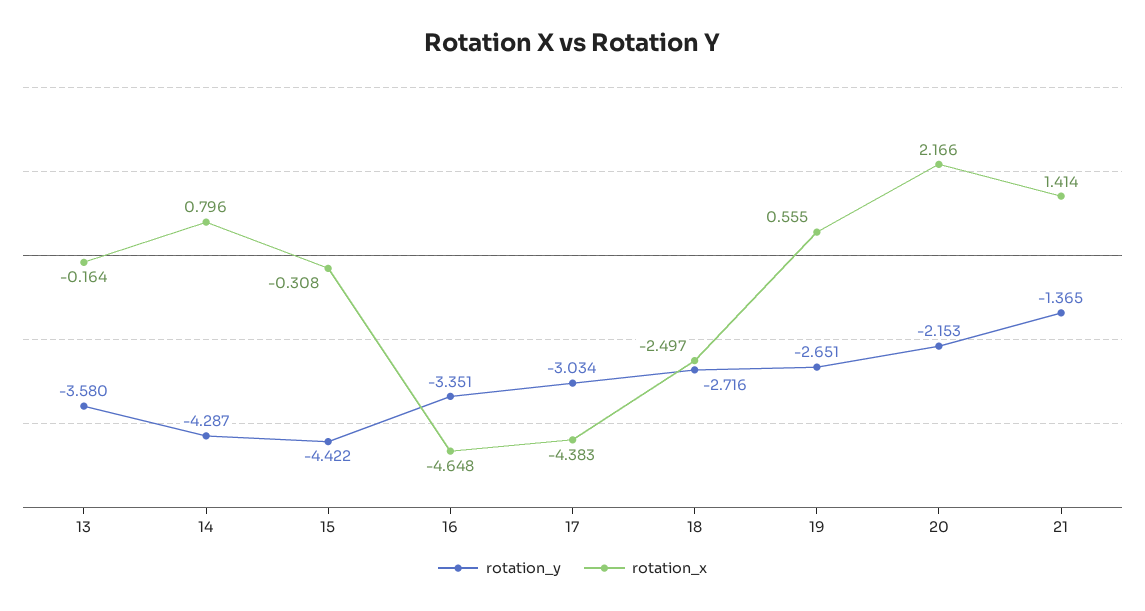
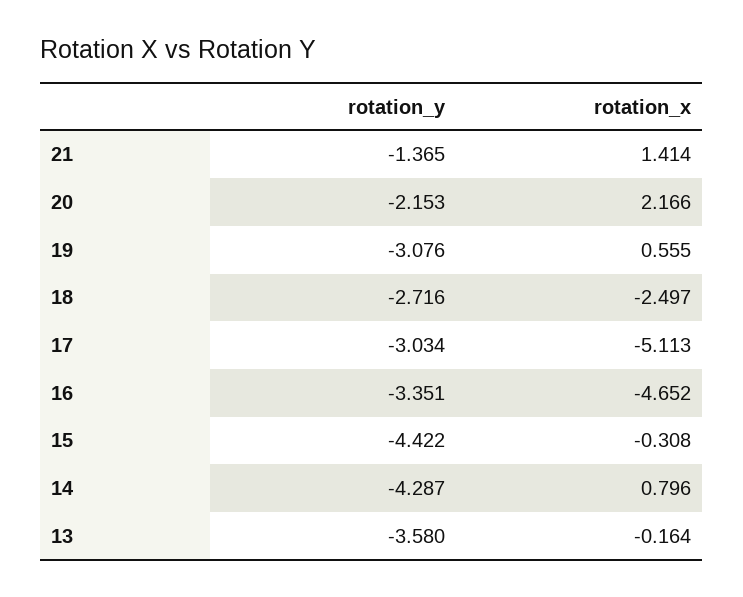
rotation_x, 16: -4.648 -> -4.652
rotation_x, 17: -4.383 -> -5.113
rotation_y, 19: -2.651 -> -3.076

